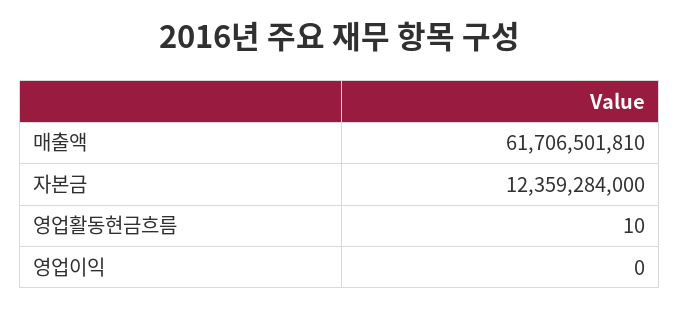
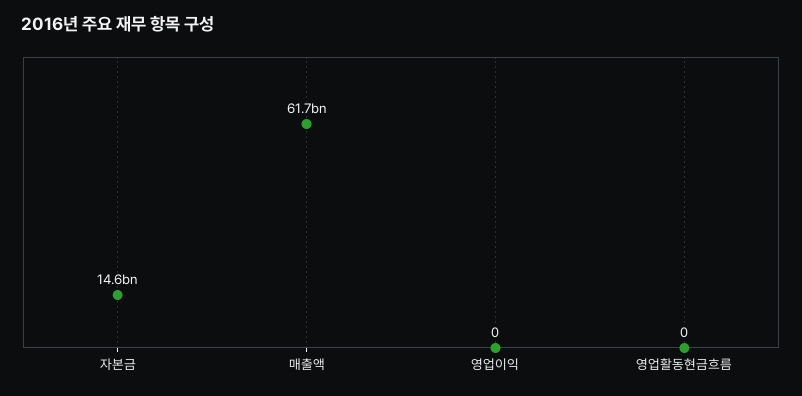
자본금: 12359284000 -> 14600000000
영업활동현금흐름: 10 -> 0

